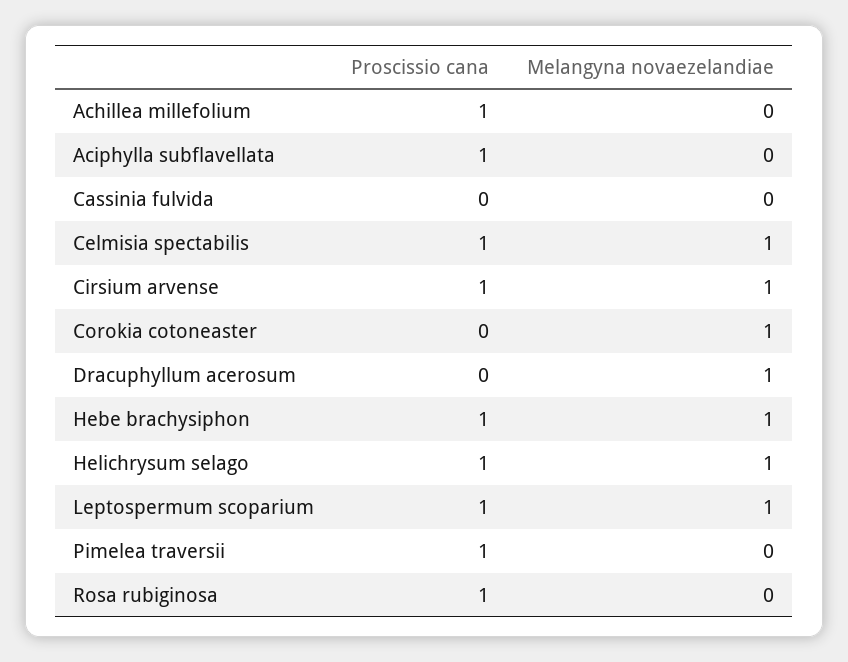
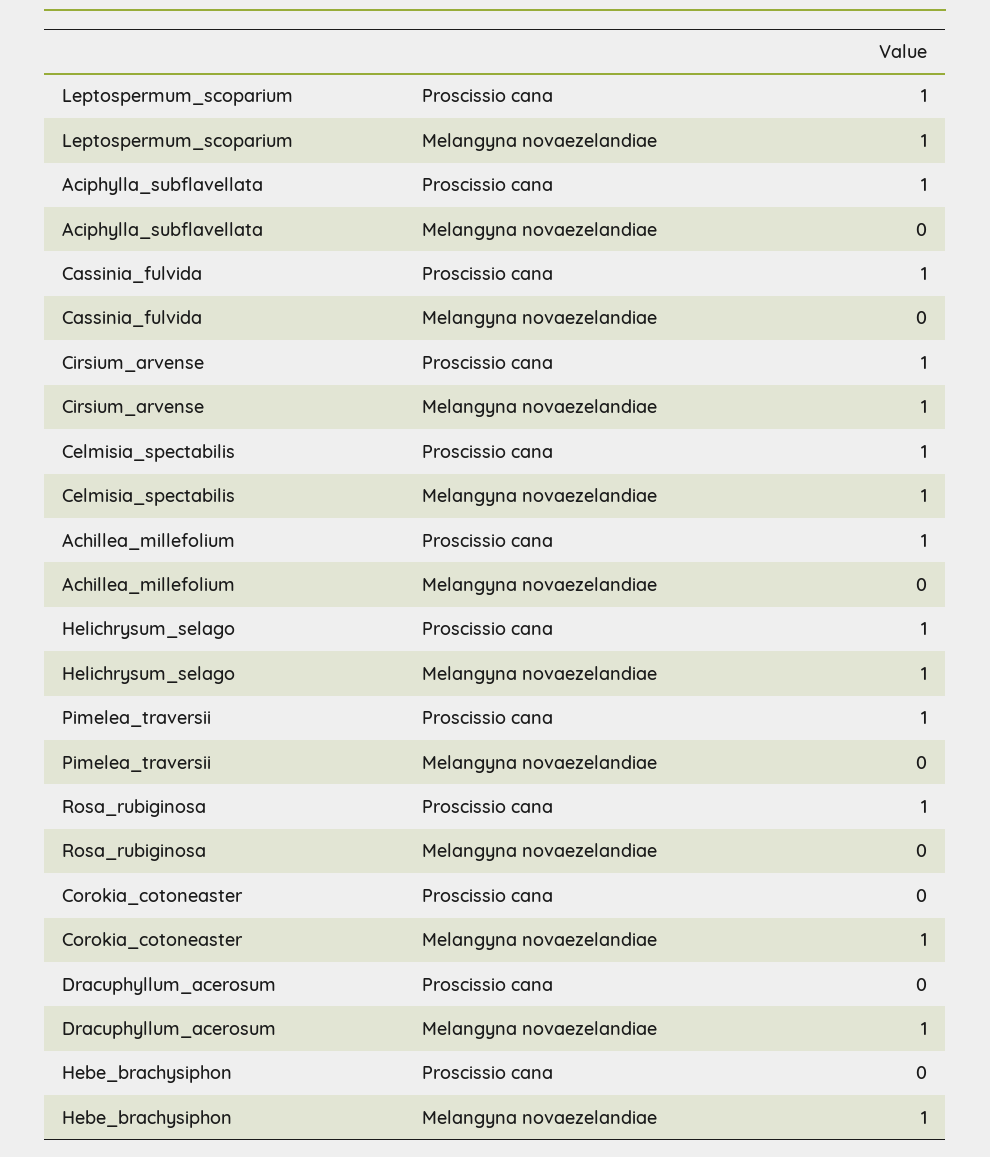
Proscissio cana, Cassinia fulvida: 0 -> 1
Proscissio cana, Hebe brachysiphon: 1 -> 0

